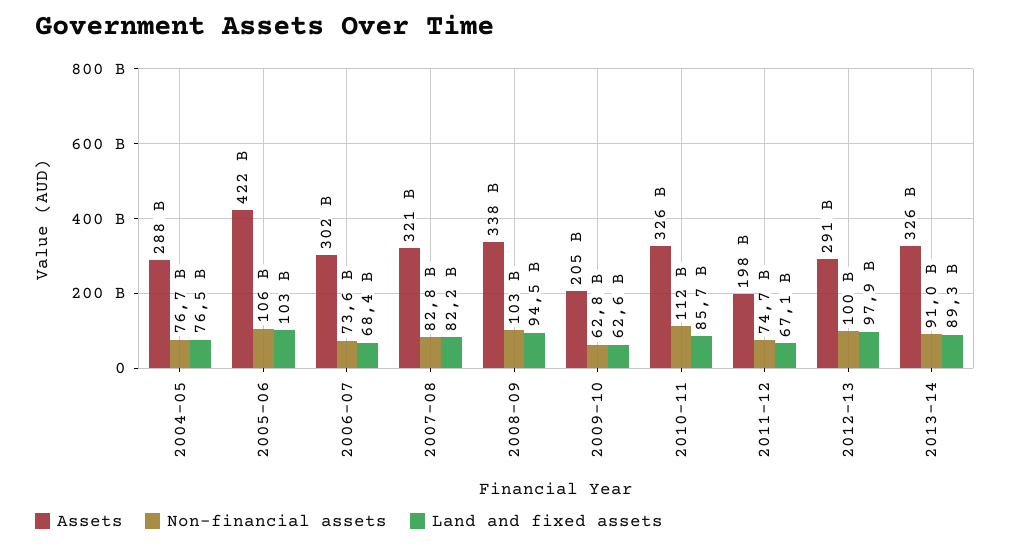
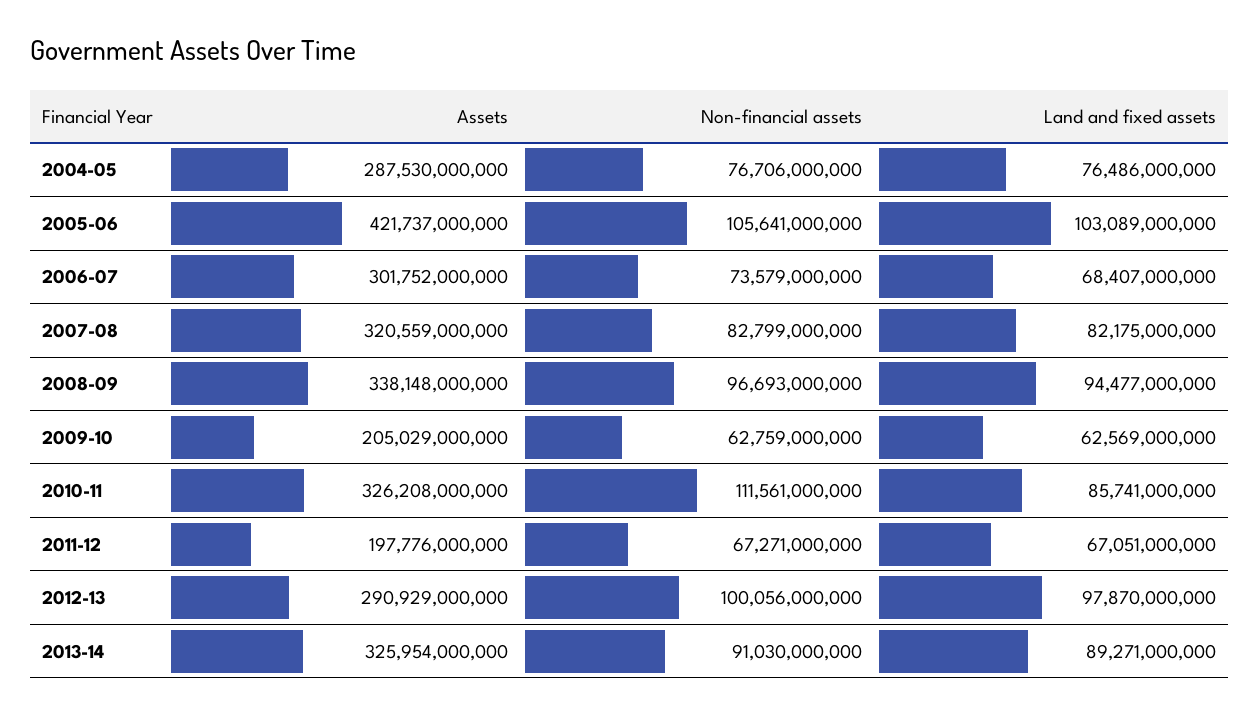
Non-financial assets, 2008-09: 103000000000 -> 96693000000
Non-financial assets, 2011-12: 74700000000 -> 67271000000

